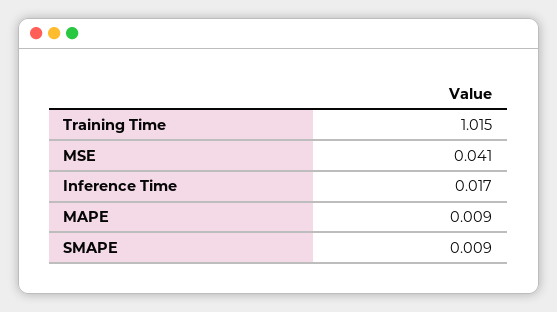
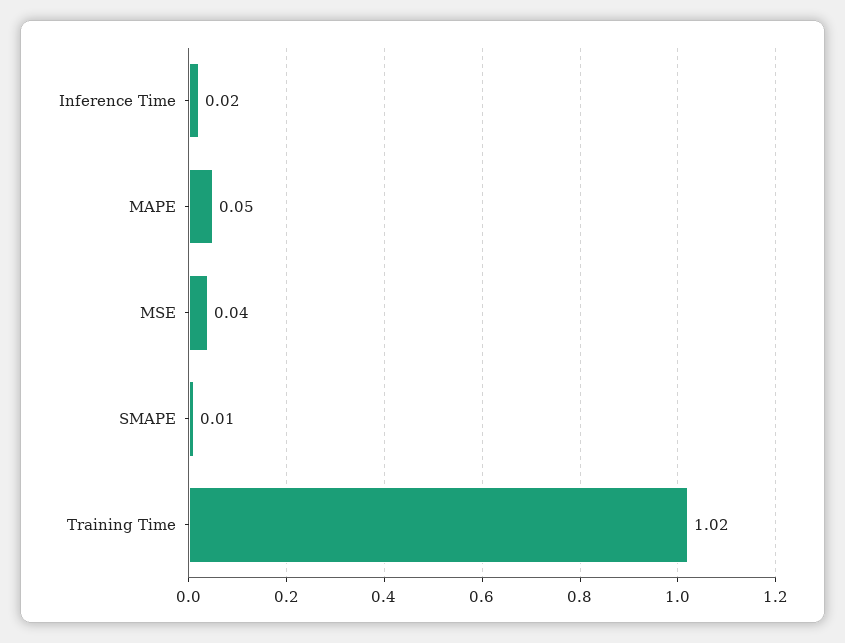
MAPE: 0.009 -> 0.05

